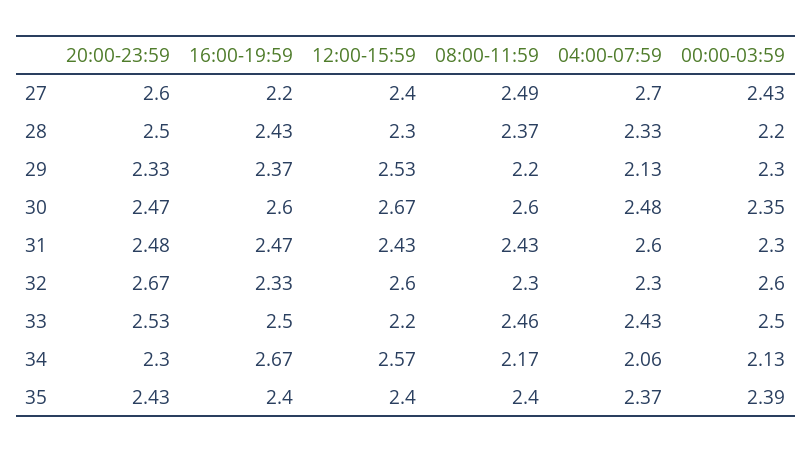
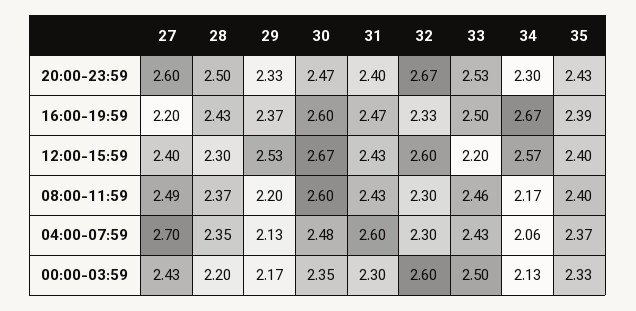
04:00-07:59, 28: 2.33 -> 2.35
00:00-03:59, 29: 2.3 -> 2.17
20:00-23:59, 31: 2.48 -> 2.4
16:00-19:59, 35: 2.4 -> 2.39
00:00-03:59, 35: 2.39 -> 2.33

